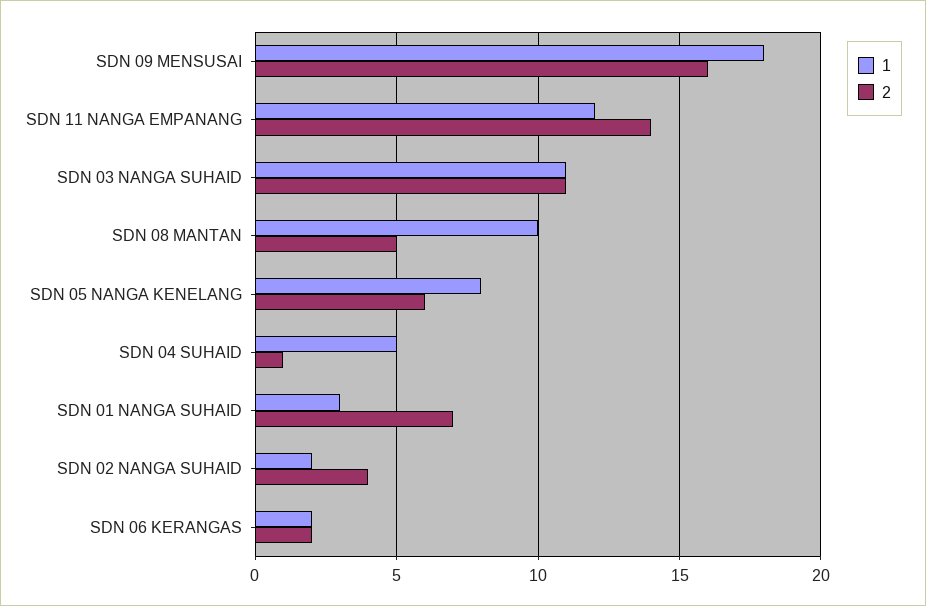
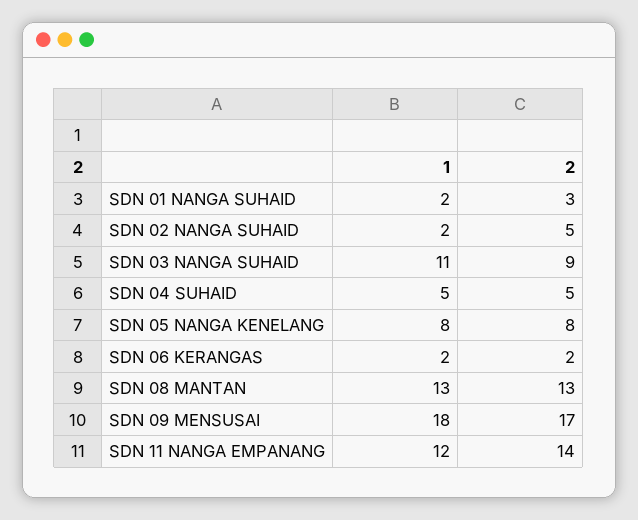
2, SDN 09 MENSUSAI: 16 -> 17
2, SDN 03 NANGA SUHAID: 11 -> 9
1, SDN 08 MANTAN: 10 -> 13
2, SDN 08 MANTAN: 5 -> 13
2, SDN 05 NANGA KENELANG: 6 -> 8
2, SDN 04 SUHAID: 1 -> 5
1, SDN 01 NANGA SUHAID: 3 -> 2
2, SDN 01 NANGA SUHAID: 7 -> 3
2, SDN 02 NANGA SUHAID: 4 -> 5

